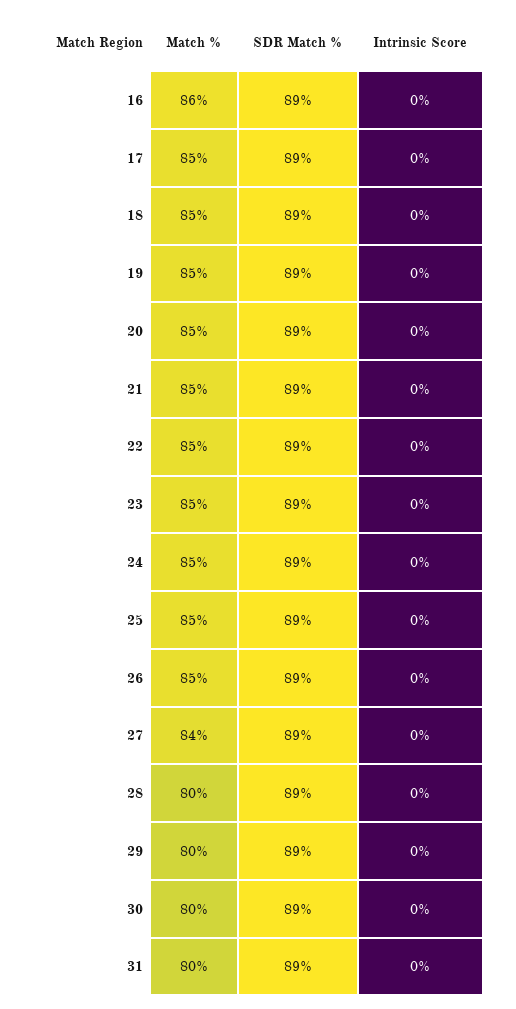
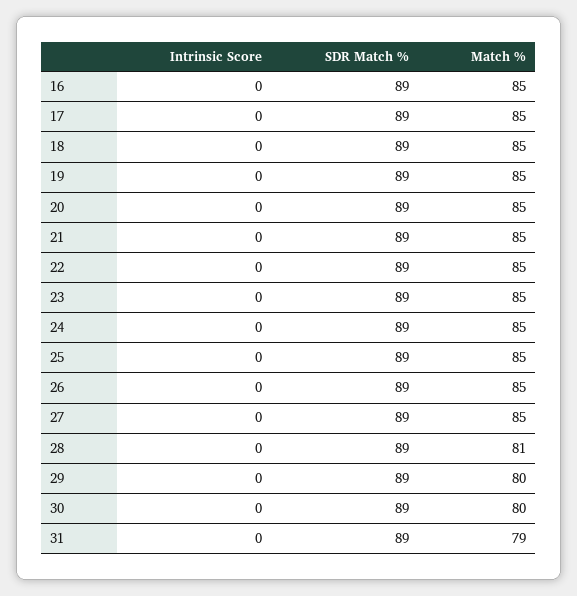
Match %, 16: 86 -> 85
Match %, 27: 84 -> 85
Match %, 28: 80 -> 81
Match %, 31: 80 -> 79

